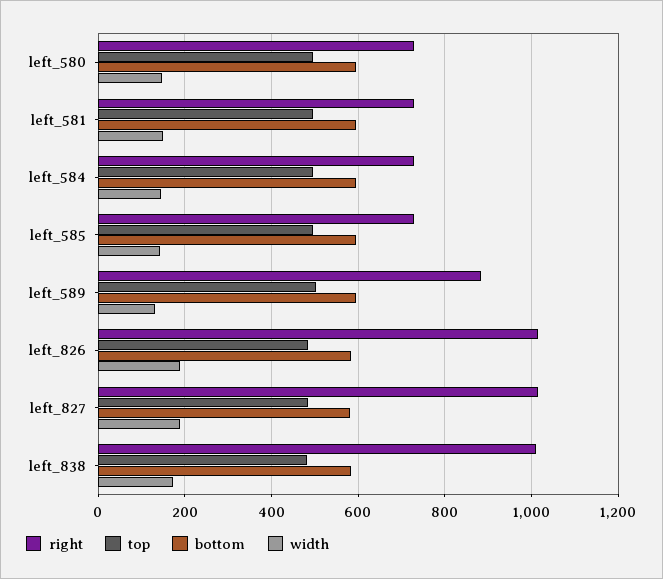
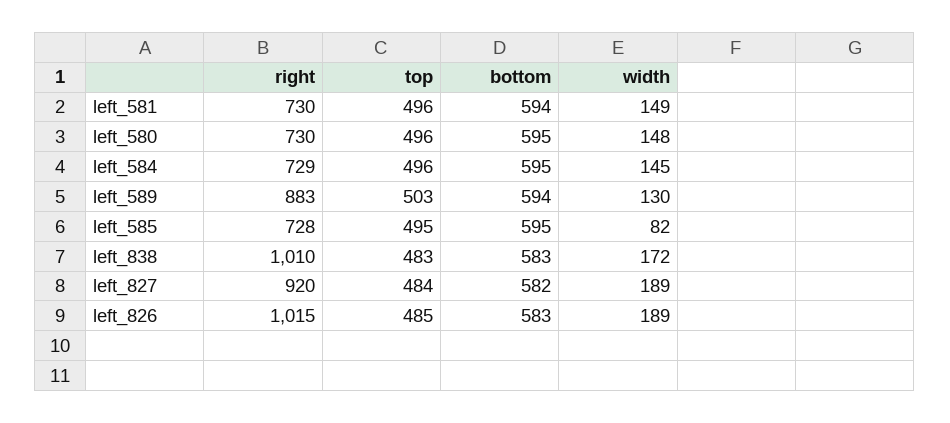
width, left_585: 140 -> 82
right, left_827: 1020 -> 920

